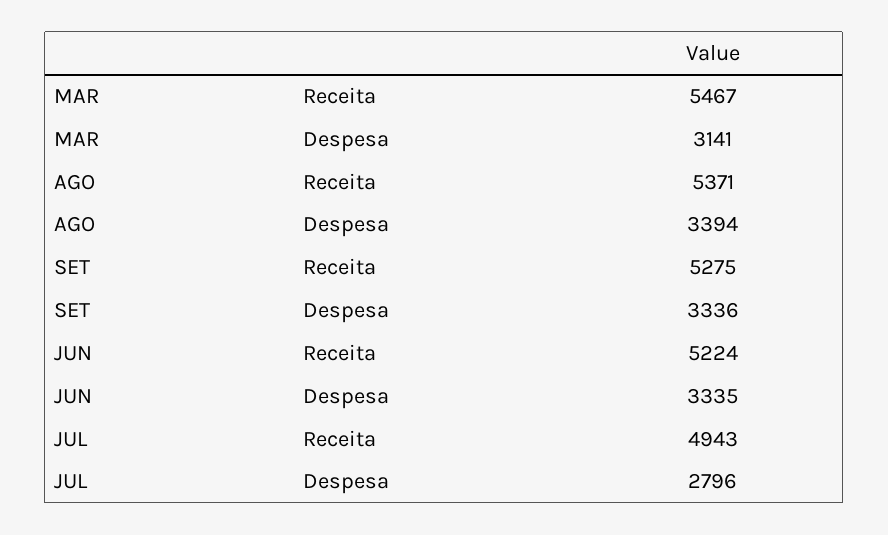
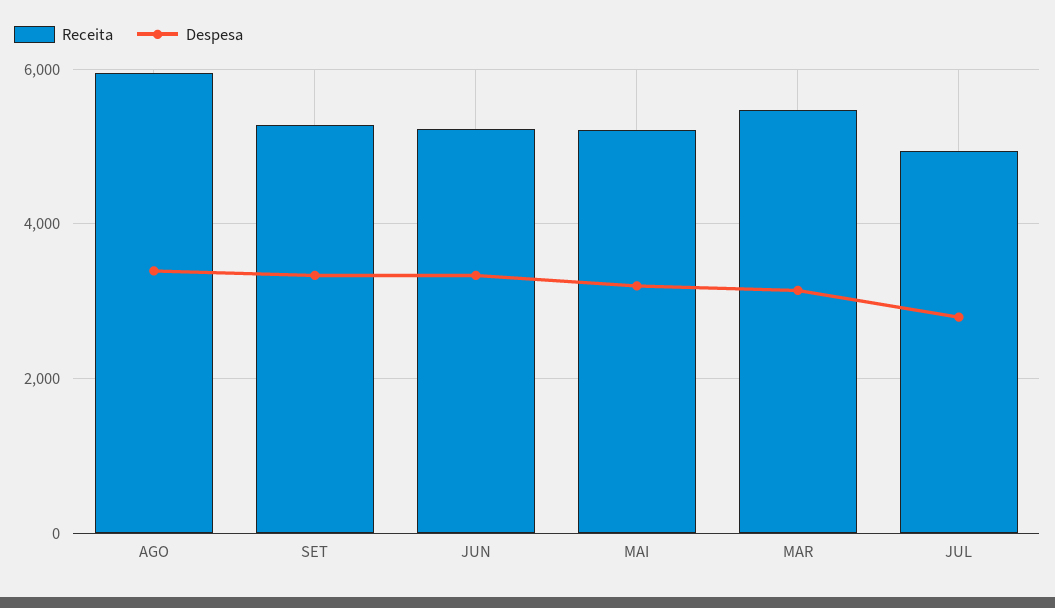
Receita, AGO: 5371 -> 6000
Receita, MAI: none -> 5200
Despesa, MAI: none -> 3200

